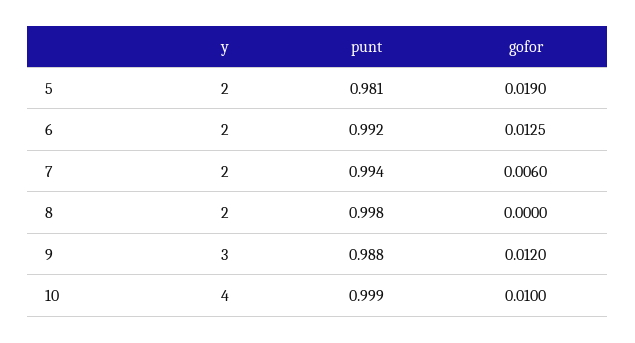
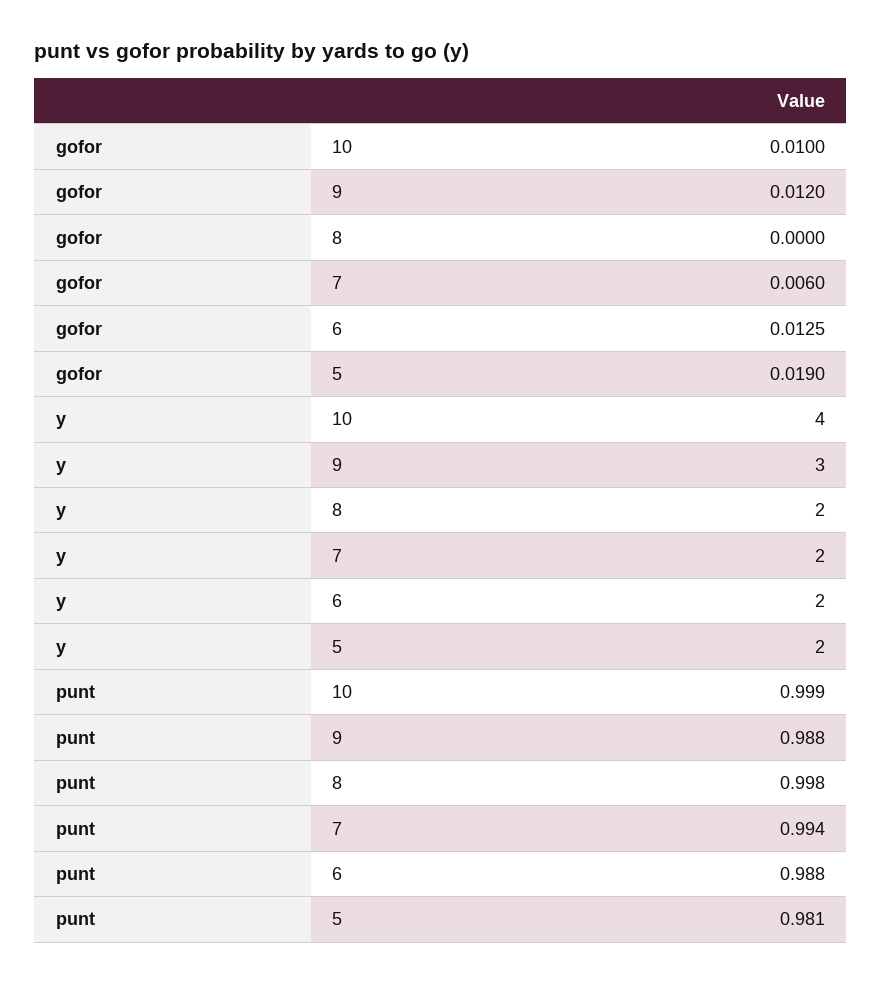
punt, 6: 0.992 -> 0.988

